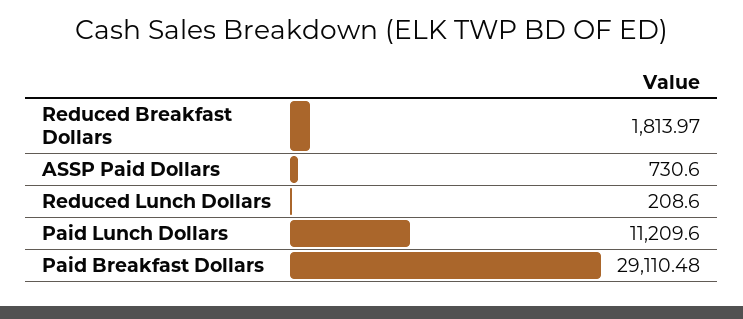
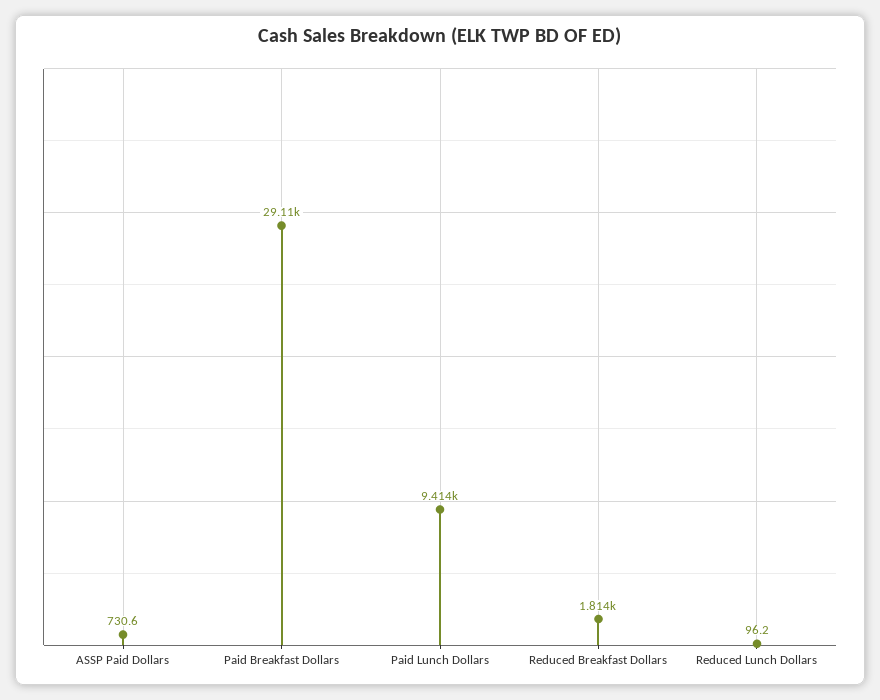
Reduced Lunch Dollars: 208.6 -> 96.2
Paid Lunch Dollars: 11209.6 -> 9414

